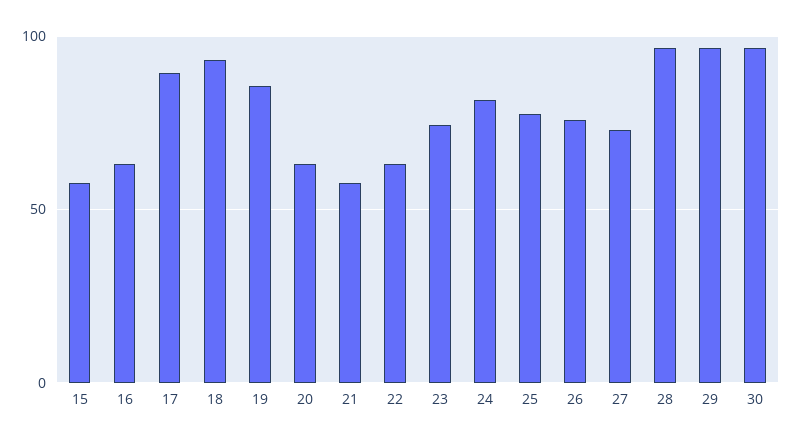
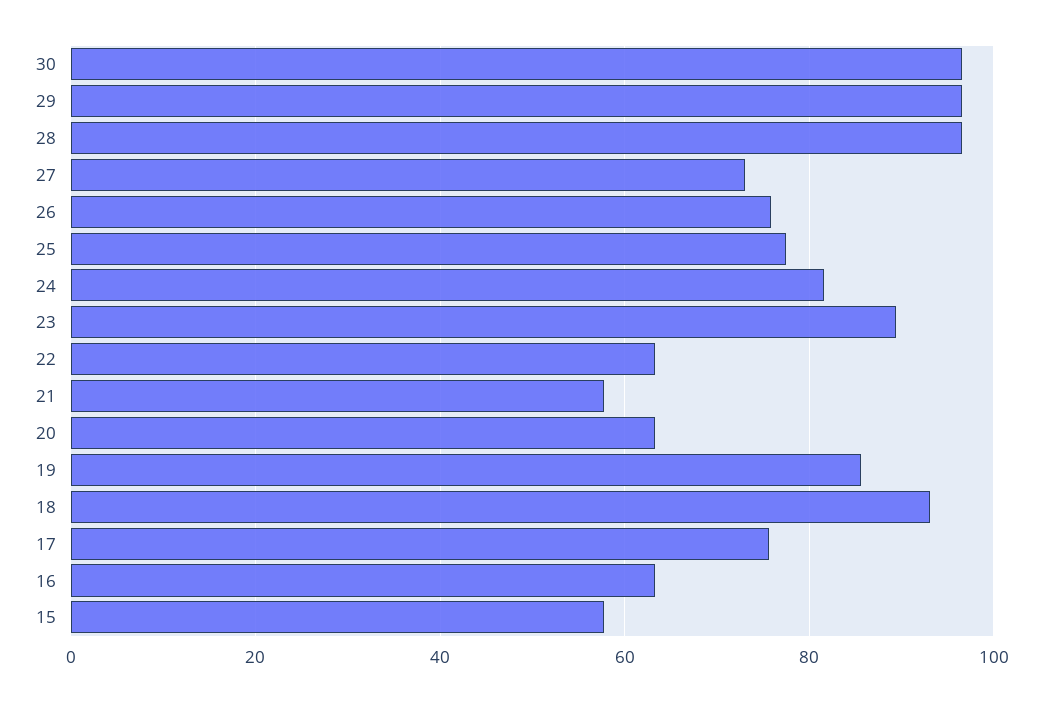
17: 90 -> 76
23: 75 -> 90

